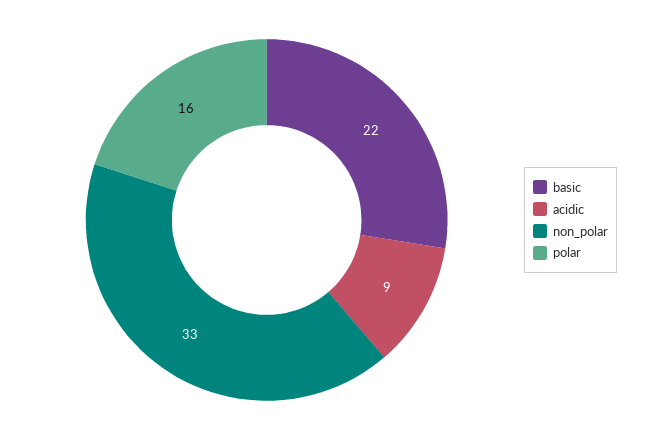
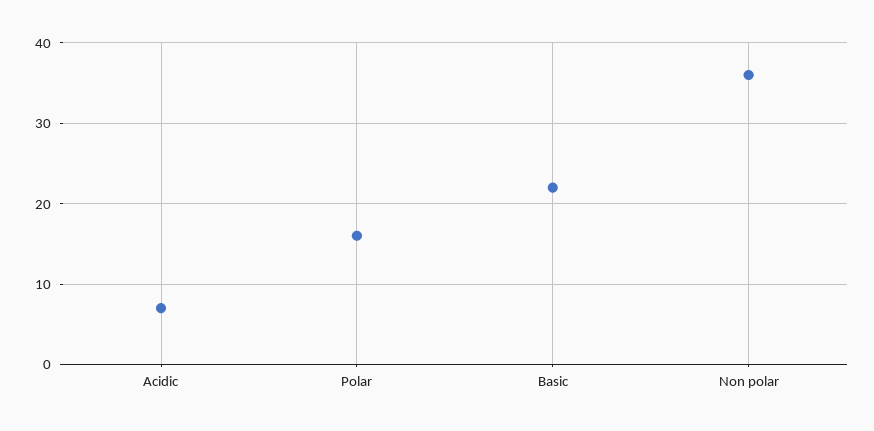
acidic: 9 -> 7
non_polar: 33 -> 36

